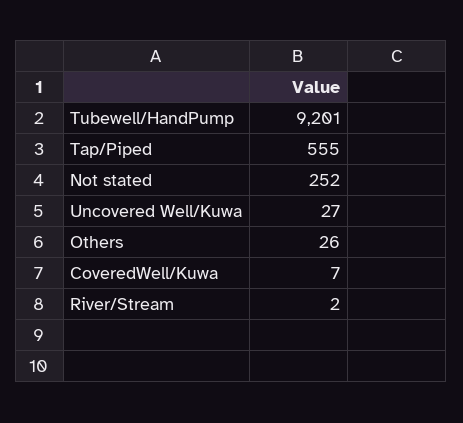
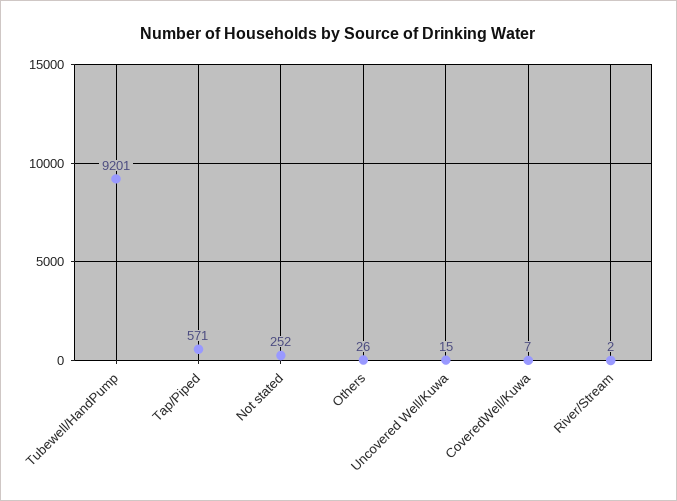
Tap/Piped: 555 -> 571
Uncovered Well/Kuwa: 27 -> 15

